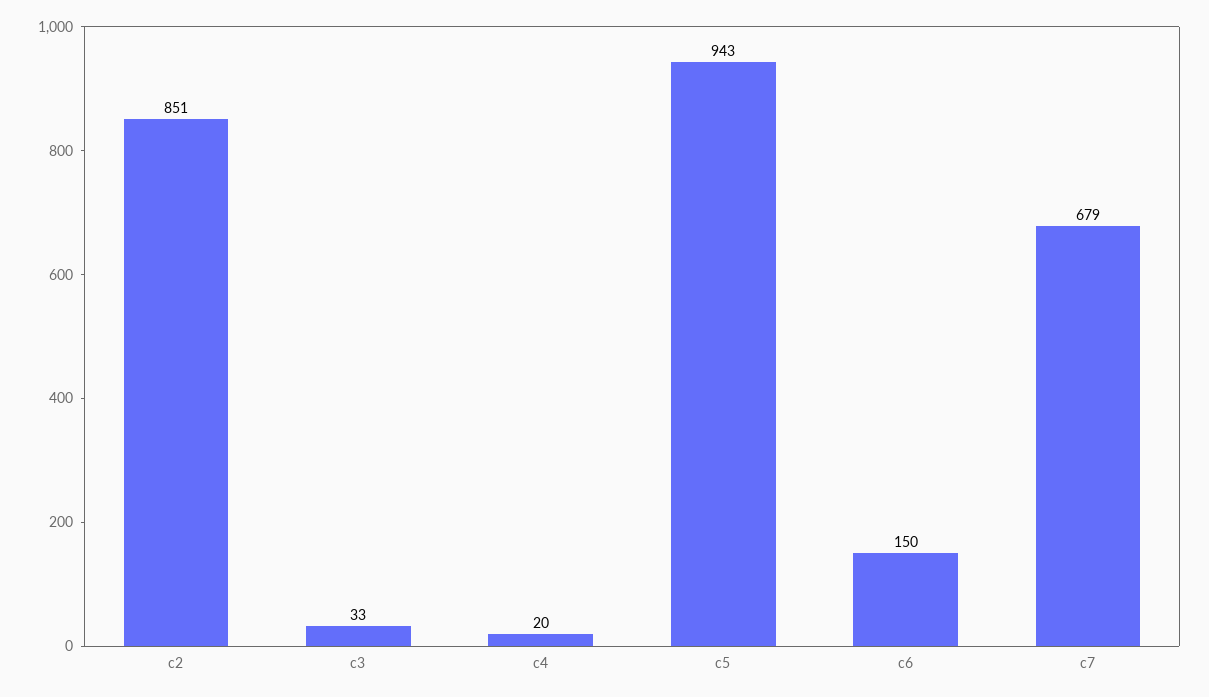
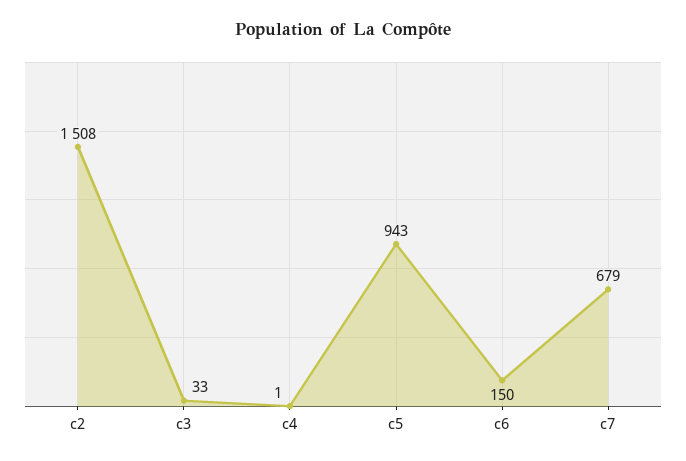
c2: 851 -> 1508
c4: 20 -> 1

